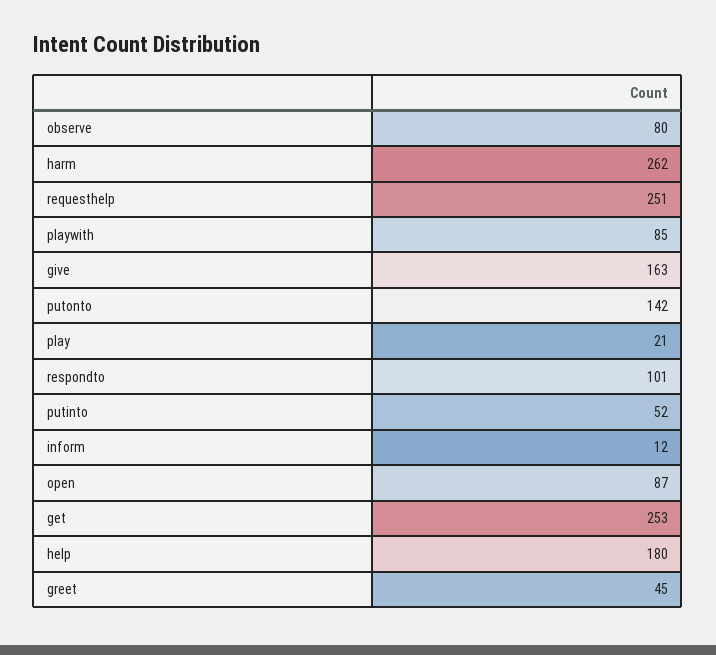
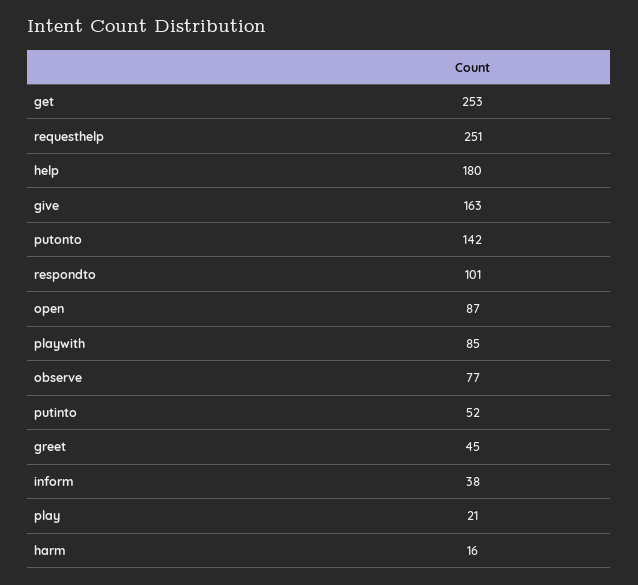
observe: 80 -> 77
harm: 262 -> 16
inform: 12 -> 38

